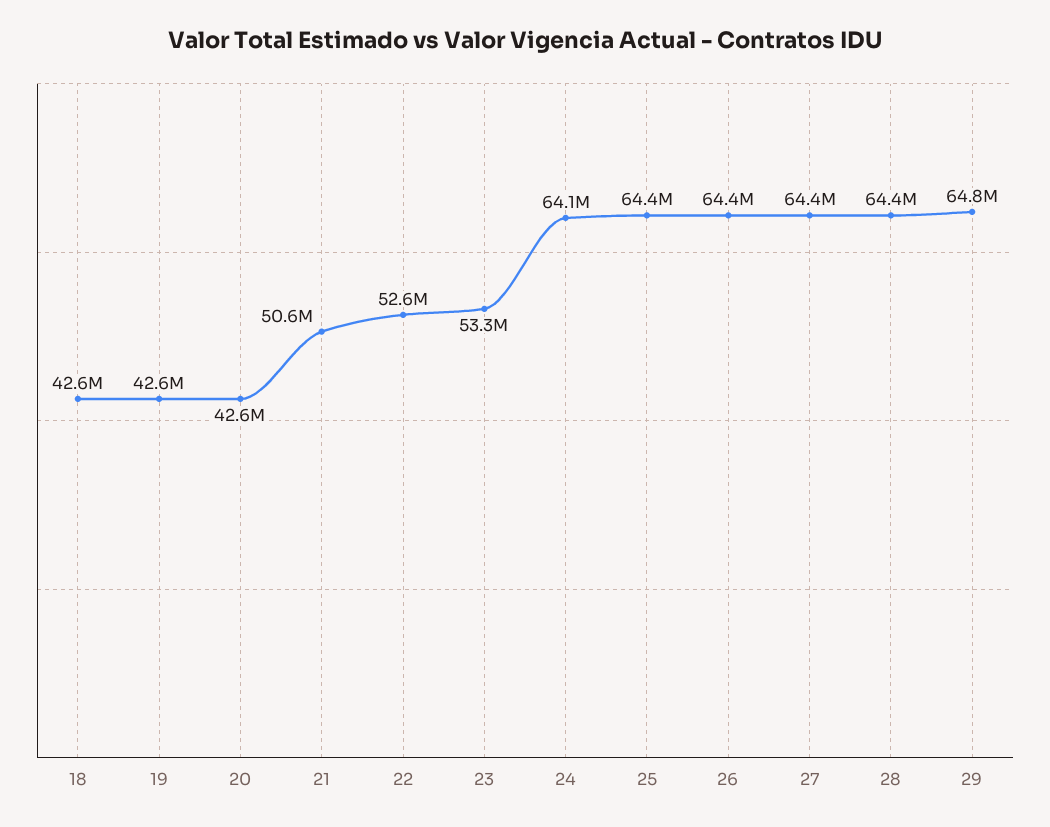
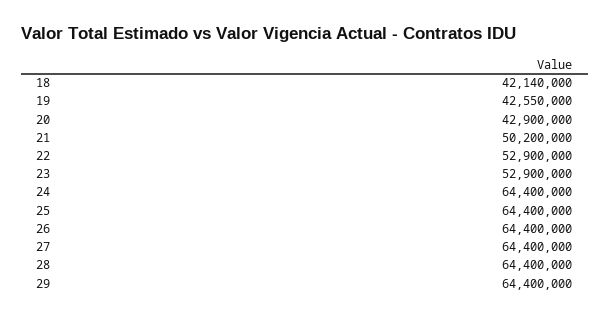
18: 42600000 -> 42140000
20: 42600000 -> 42900000
21: 50600000 -> 50200000
22: 52600000 -> 52900000
23: 53300000 -> 52900000
24: 64100000 -> 64400000
29: 64800000 -> 64400000

